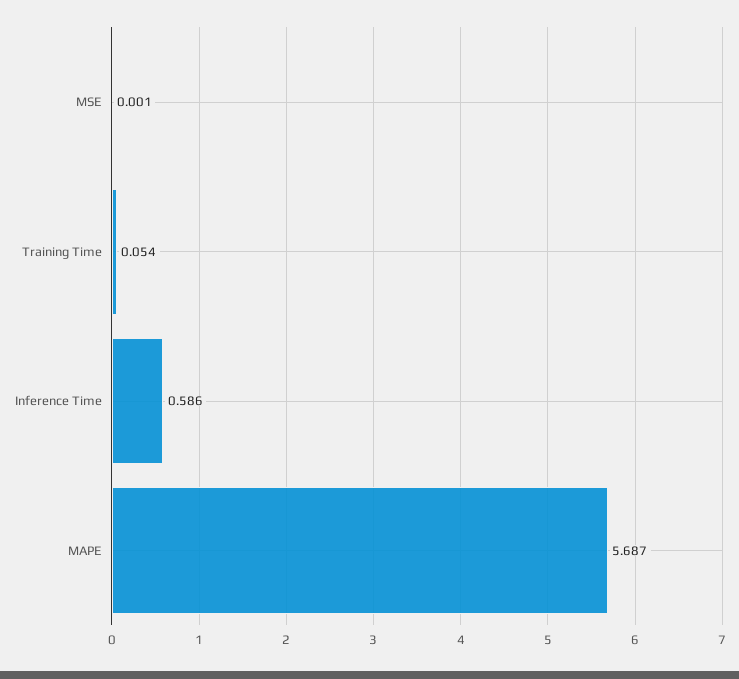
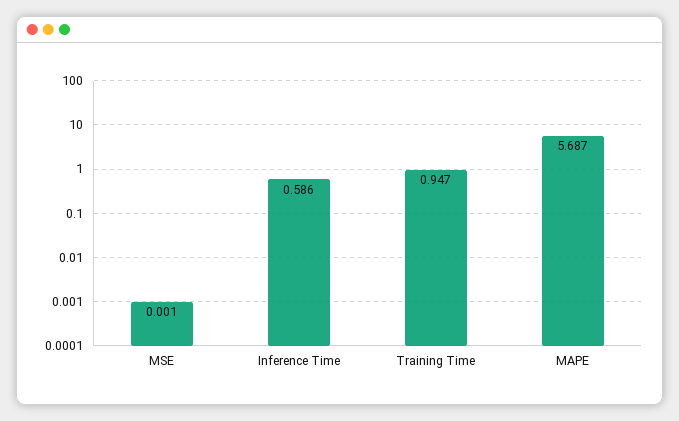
Training Time: 0.054 -> 0.947

